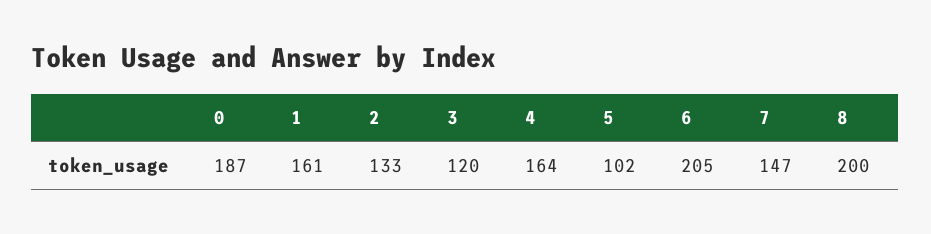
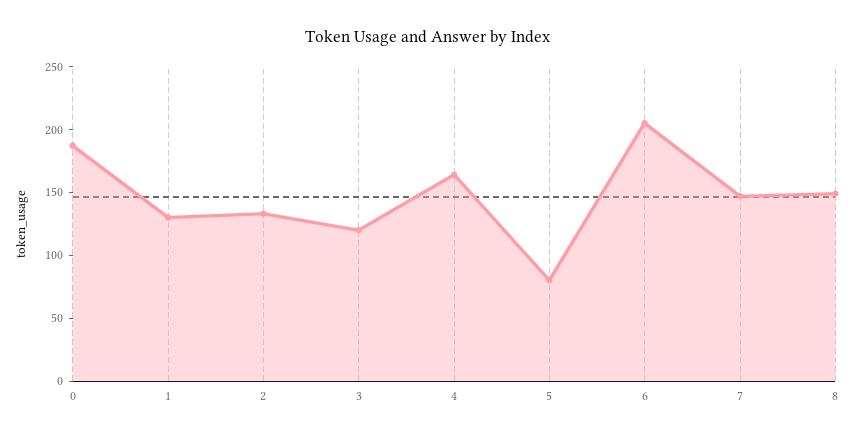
1: 161 -> 130
5: 102 -> 80
8: 200 -> 150

